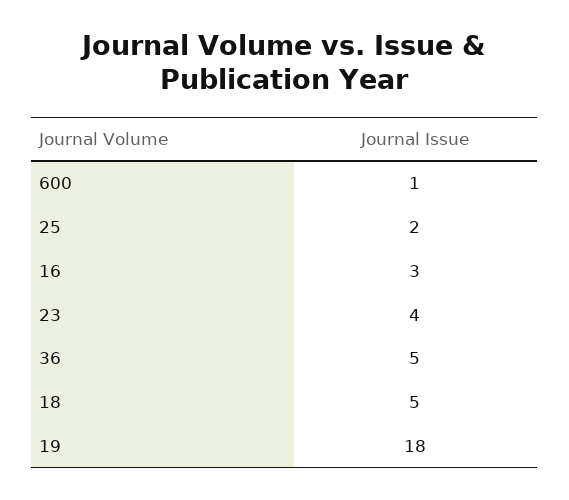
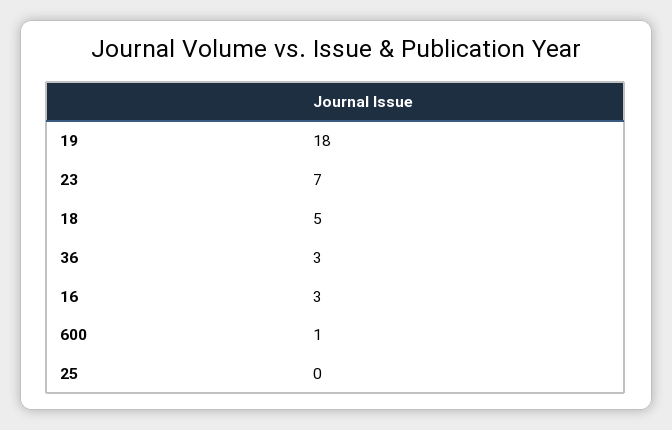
25: 2 -> 0
23: 4 -> 7
36: 5 -> 3

